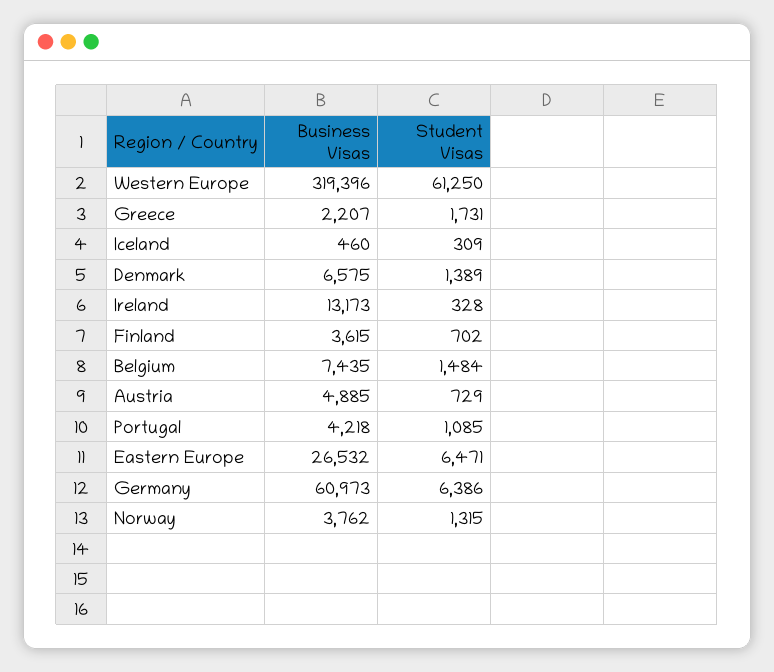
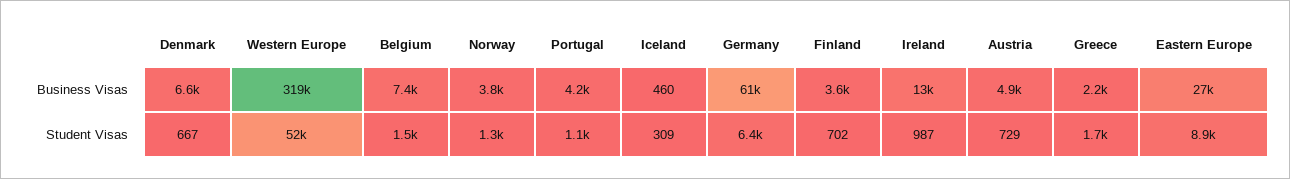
Student Visas, Western Europe: 61250 -> 52000
Student Visas, Denmark: 1389 -> 667
Student Visas, Ireland: 328 -> 987
Student Visas, Eastern Europe: 6471 -> 8900

